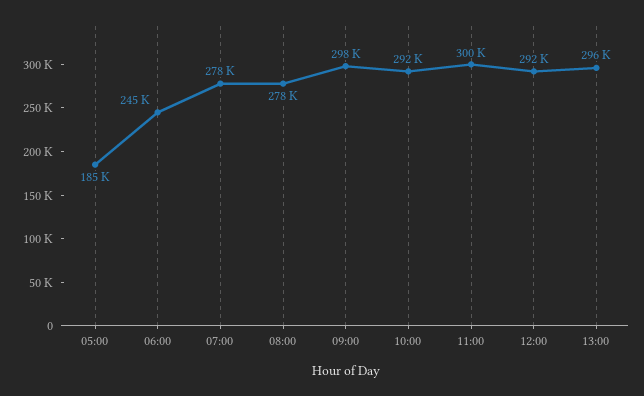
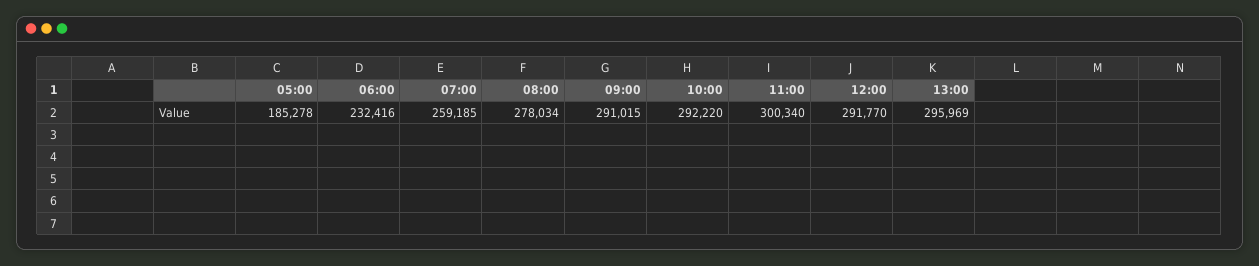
06:00: 245000 -> 232416
07:00: 278000 -> 259185
09:00: 298000 -> 291015

